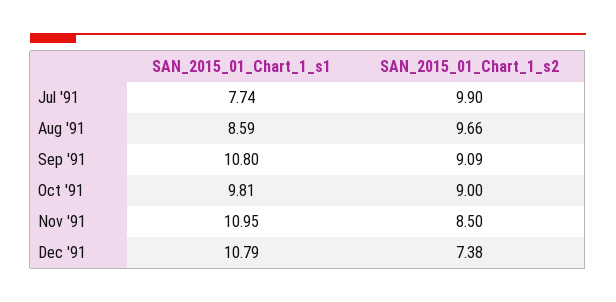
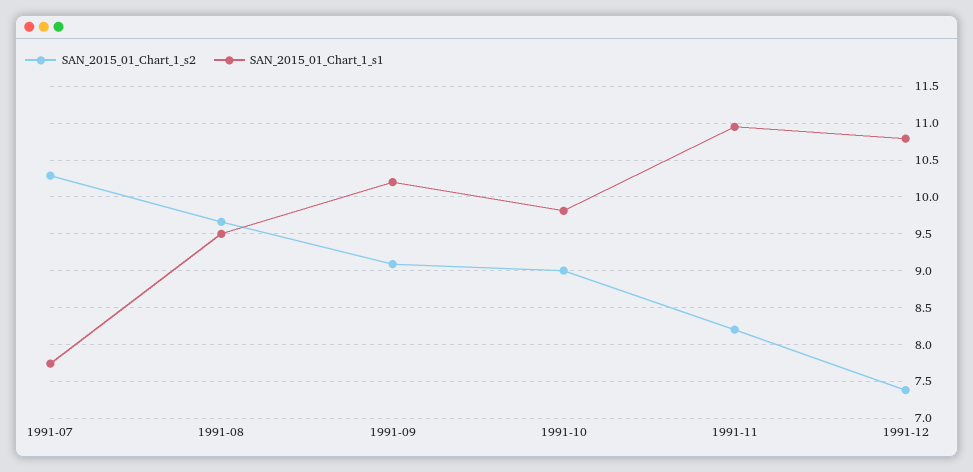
SAN_2015_01_Chart_1_s2, Jul '91: 9.9 -> 10.3
SAN_2015_01_Chart_1_s1, Aug '91: 8.59 -> 9.5
SAN_2015_01_Chart_1_s1, Sep '91: 10.8 -> 10.2
SAN_2015_01_Chart_1_s2, Nov '91: 8.5 -> 8.2

